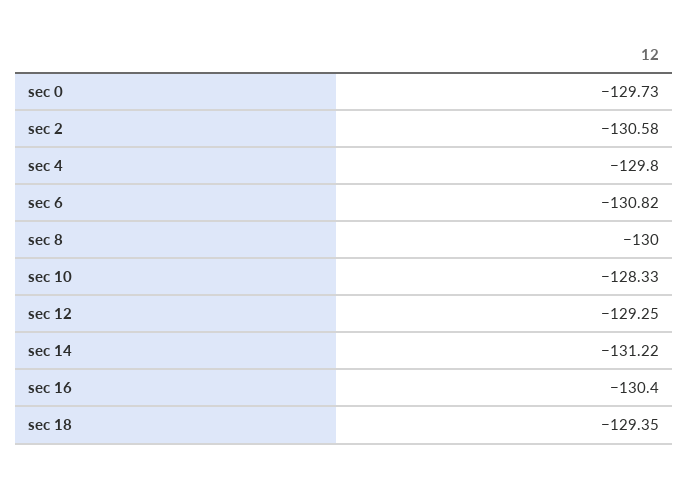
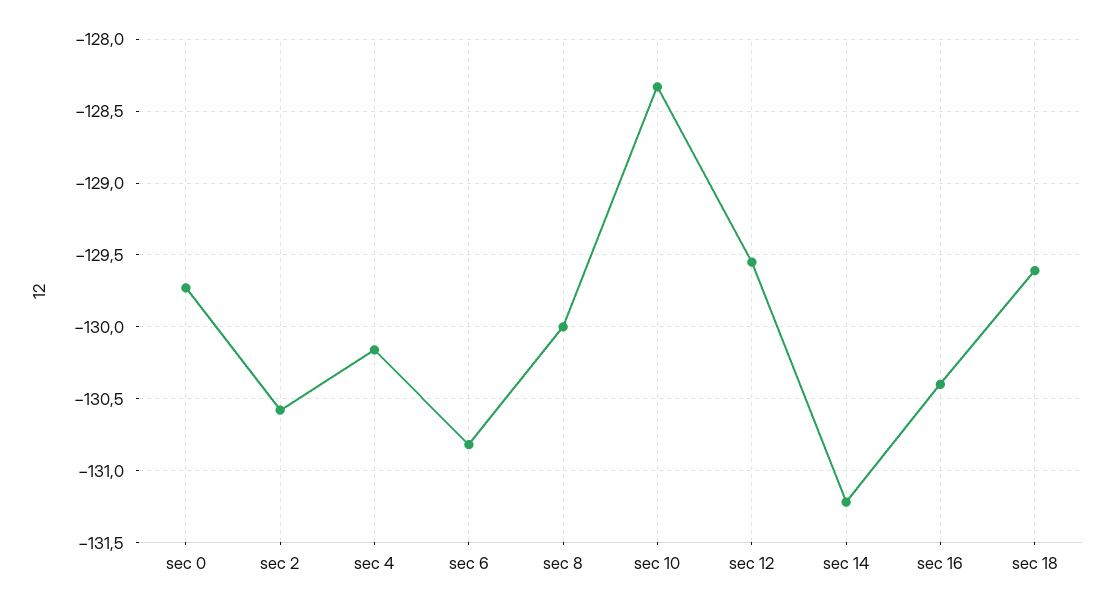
sec 4: -129.8 -> -130.15
sec 12: -129.25 -> -129.55
sec 18: -129.35 -> -129.6

